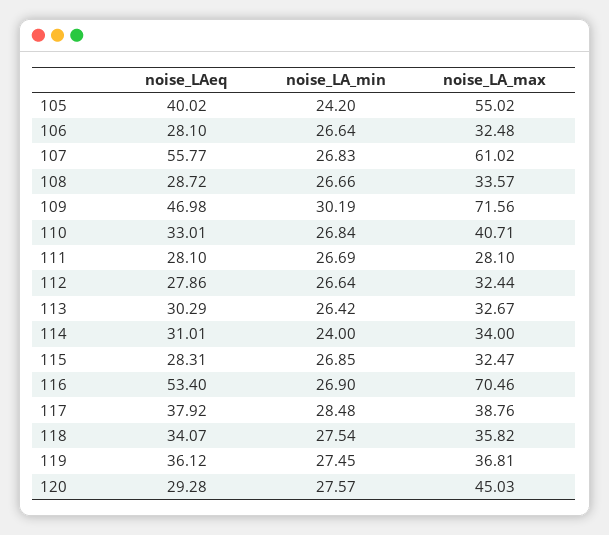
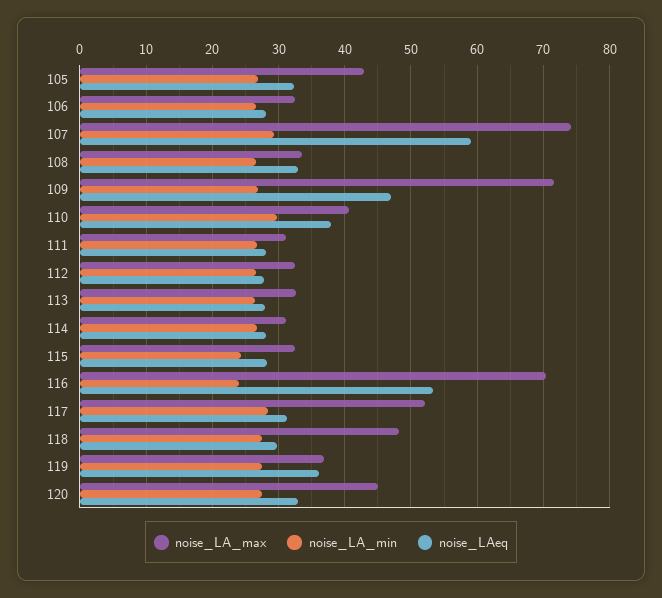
noise_LAeq, 105: 40.02 -> 32
noise_LA_min, 105: 24.2 -> 27
noise_LA_max, 105: 55.02 -> 43
noise_LAeq, 107: 55.77 -> 59
noise_LA_min, 107: 26.83 -> 29
noise_LA_max, 107: 61.02 -> 74
noise_LAeq, 108: 28.72 -> 33
noise_LA_min, 109: 30.19 -> 27
noise_LAeq, 110: 33.01 -> 38
noise_LA_min, 110: 26.84 -> 30
noise_LA_max, 111: 28.1 -> 31
noise_LAeq, 113: 30.29 -> 28
noise_LAeq, 114: 31.01 -> 28
noise_LA_min, 114: 24 -> 27
noise_LA_max, 114: 34 -> 31
noise_LA_min, 115: 26.85 -> 24
noise_LA_min, 116: 26.9 -> 24
noise_LAeq, 117: 37.92 -> 31
noise_LA_max, 117: 38.76 -> 52
noise_LAeq, 118: 34.07 -> 30
noise_LA_max, 118: 35.82 -> 48
noise_LAeq, 120: 29.28 -> 33

